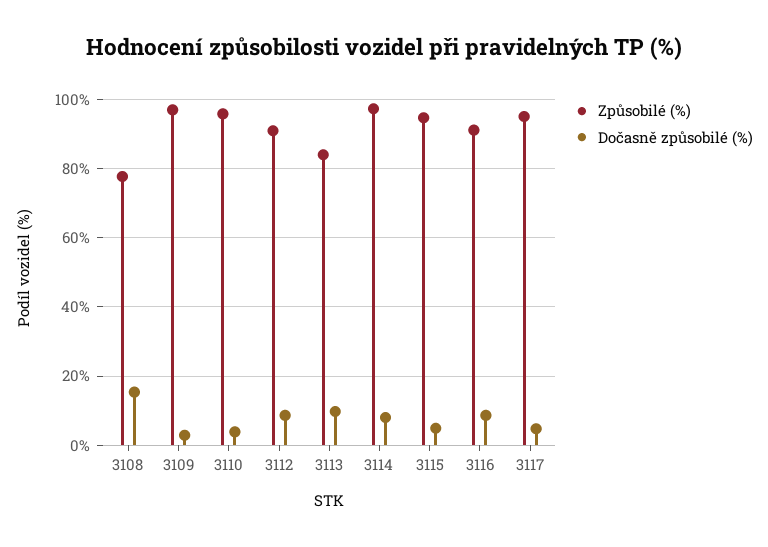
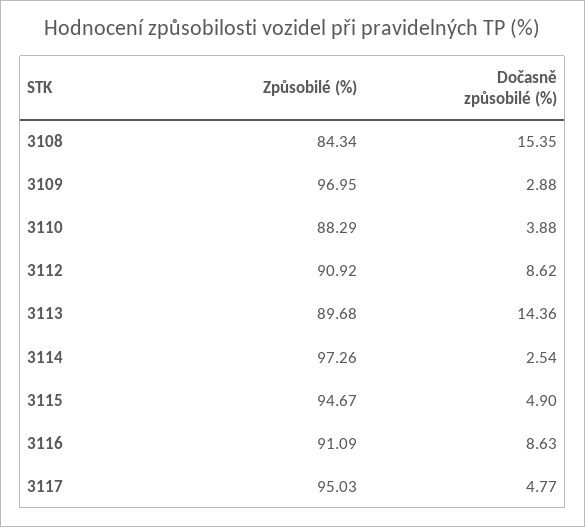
Způsobilé (%), 3108: 78 -> 84.34
Způsobilé (%), 3110: 96 -> 88.29
Způsobilé (%), 3113: 84 -> 89.68
Dočasně způsobilé (%), 3113: 10 -> 14.36
Dočasně způsobilé (%), 3114: 8 -> 2.54

